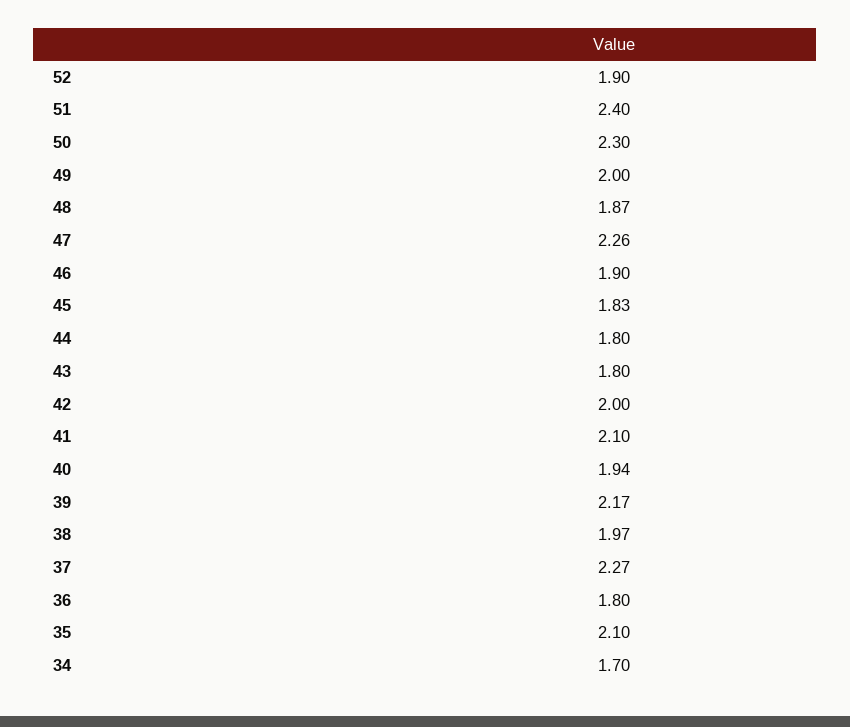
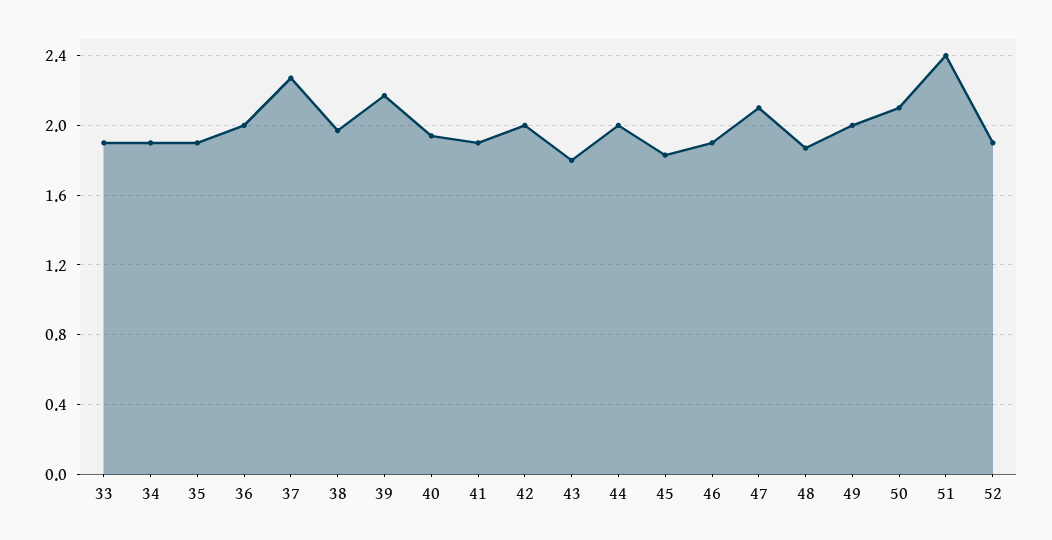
50: 2.3 -> 2.1
47: 2.26 -> 2.1
44: 1.8 -> 2
41: 2.1 -> 1.9
36: 1.8 -> 2
35: 2.1 -> 1.9
34: 1.7 -> 1.9
33: none -> 1.9

